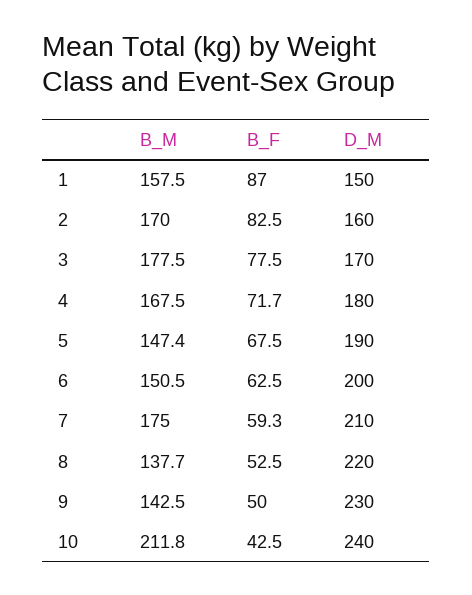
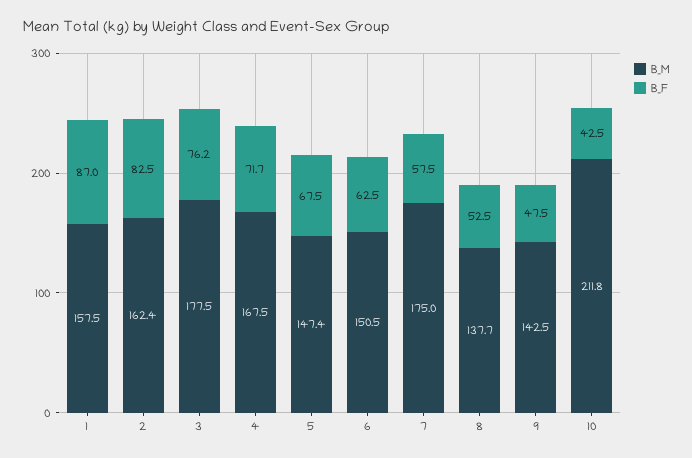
D_M, 1: 150 -> none
B_M, 2: 170 -> 162.4
D_M, 2: 160 -> none
B_F, 3: 77.5 -> 76.2
D_M, 3: 170 -> none
D_M, 4: 180 -> none
D_M, 5: 190 -> none
D_M, 6: 200 -> none
B_F, 7: 59.3 -> 57.5
D_M, 7: 210 -> none
D_M, 8: 220 -> none
B_F, 9: 50 -> 47.5
D_M, 9: 230 -> none
D_M, 10: 240 -> none

